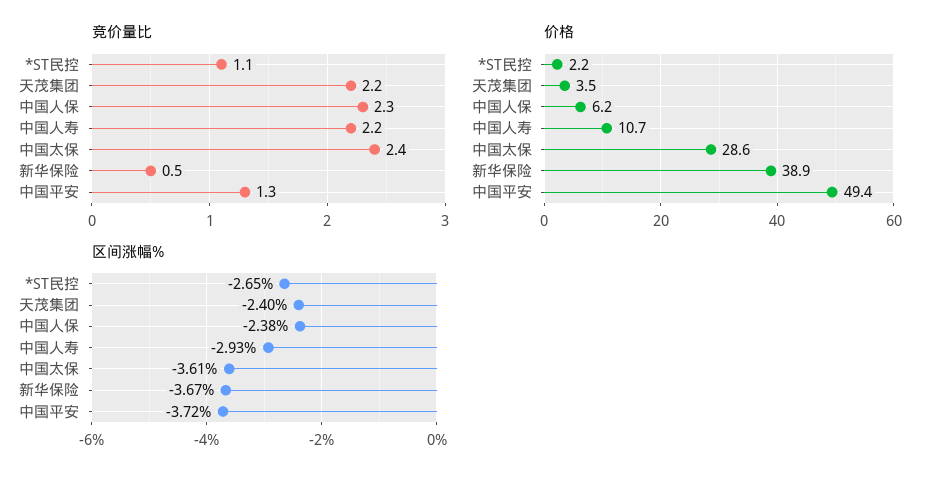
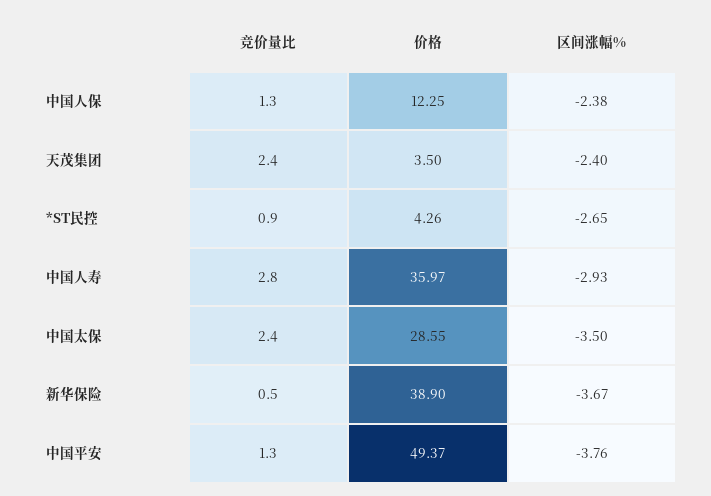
竞价量比, *ST民控: 1.1 -> 0.9
竞价量比, 天茂集团: 2.2 -> 2.4
竞价量比, 中国人保: 2.3 -> 1.3
竞价量比, 中国人寿: 2.2 -> 2.8
价格, *ST民控: 2.2 -> 4.26
价格, 中国人保: 6.2 -> 12.25
价格, 中国人寿: 10.7 -> 35.97
区间涨幅%, 中国太保: -3.61 -> -3.5
区间涨幅%, 中国平安: -3.72 -> -3.76

